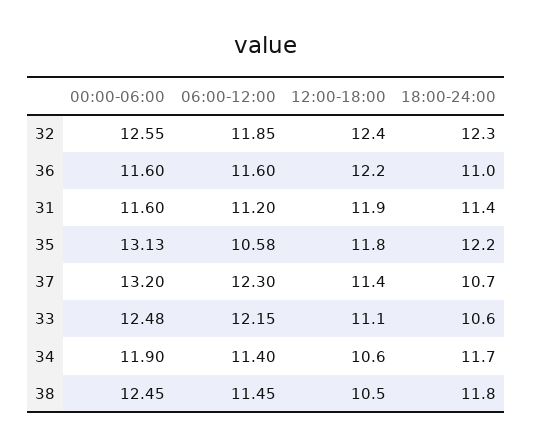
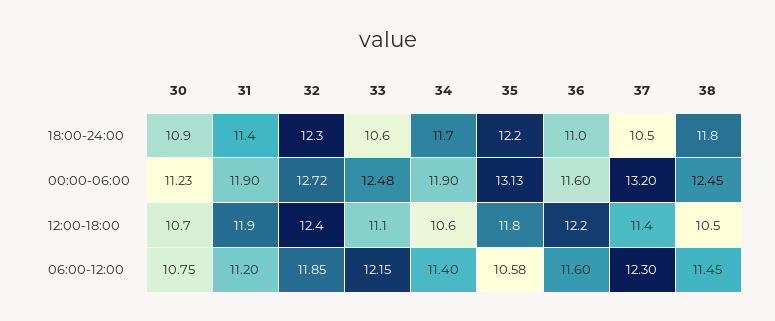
00:00-06:00, 32: 12.55 -> 12.72
00:00-06:00, 31: 11.6 -> 11.9
18:00-24:00, 37: 10.7 -> 10.5
18:00-24:00, 30: none -> 10.9
00:00-06:00, 30: none -> 11.23
12:00-18:00, 30: none -> 10.7
06:00-12:00, 30: none -> 10.75

